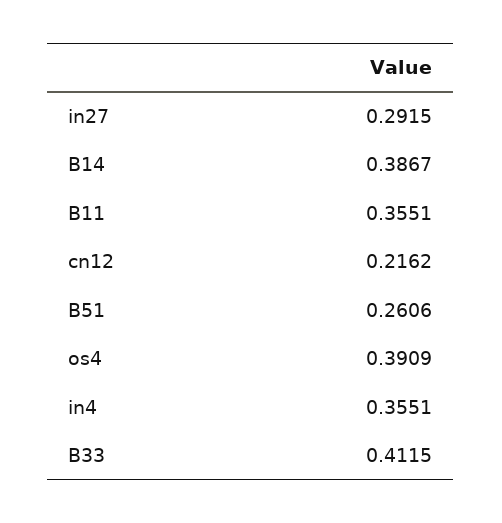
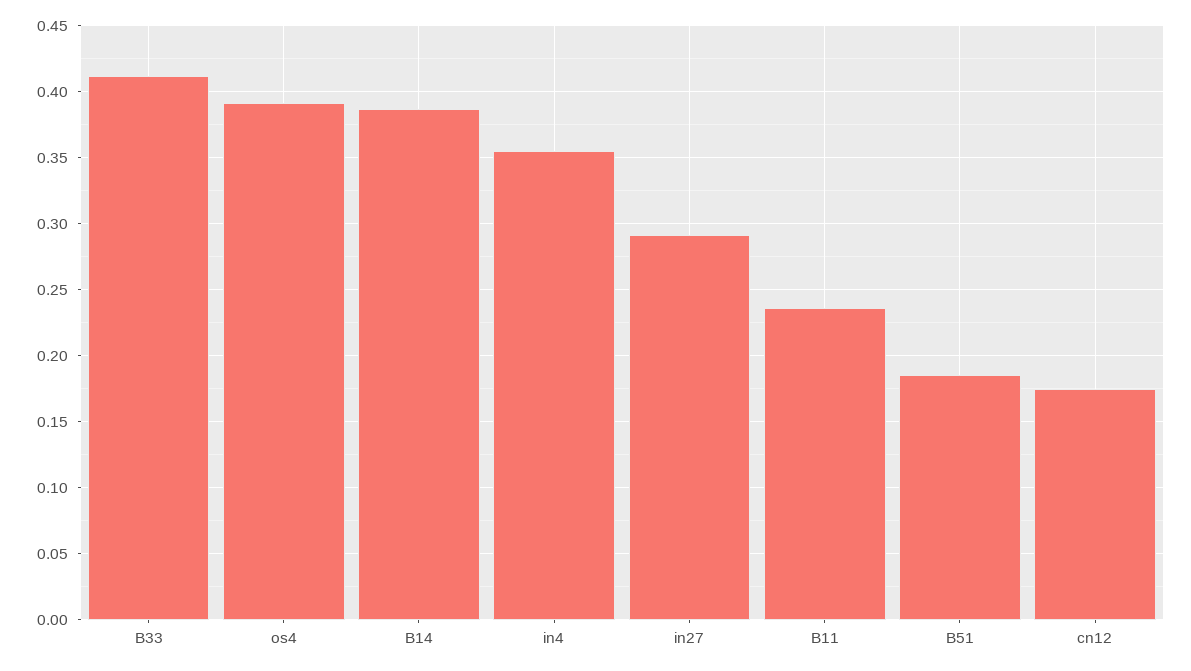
B11: 0.3551 -> 0.235
cn12: 0.2162 -> 0.175
B51: 0.2606 -> 0.185

